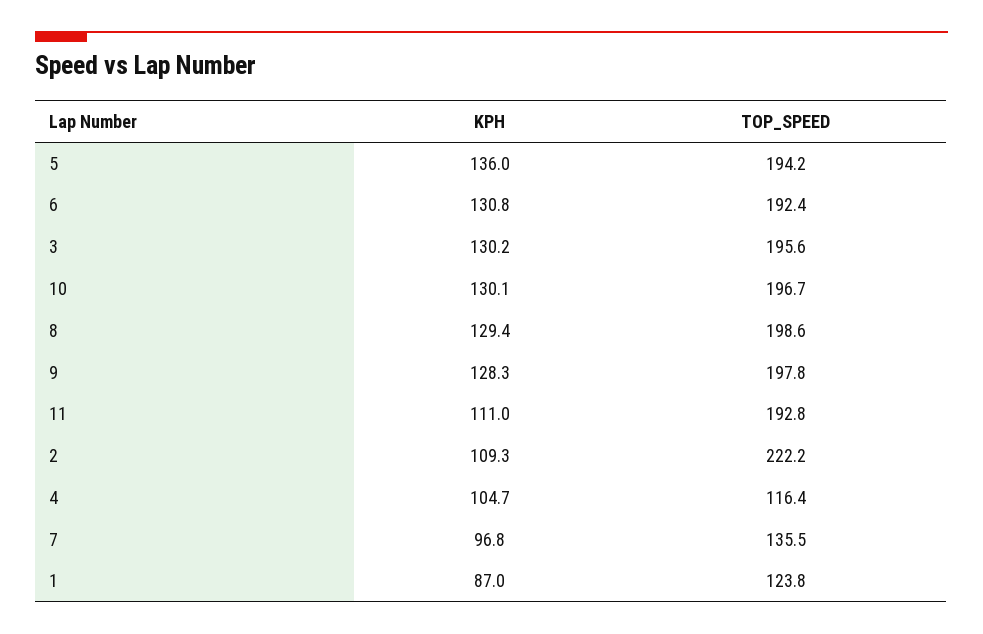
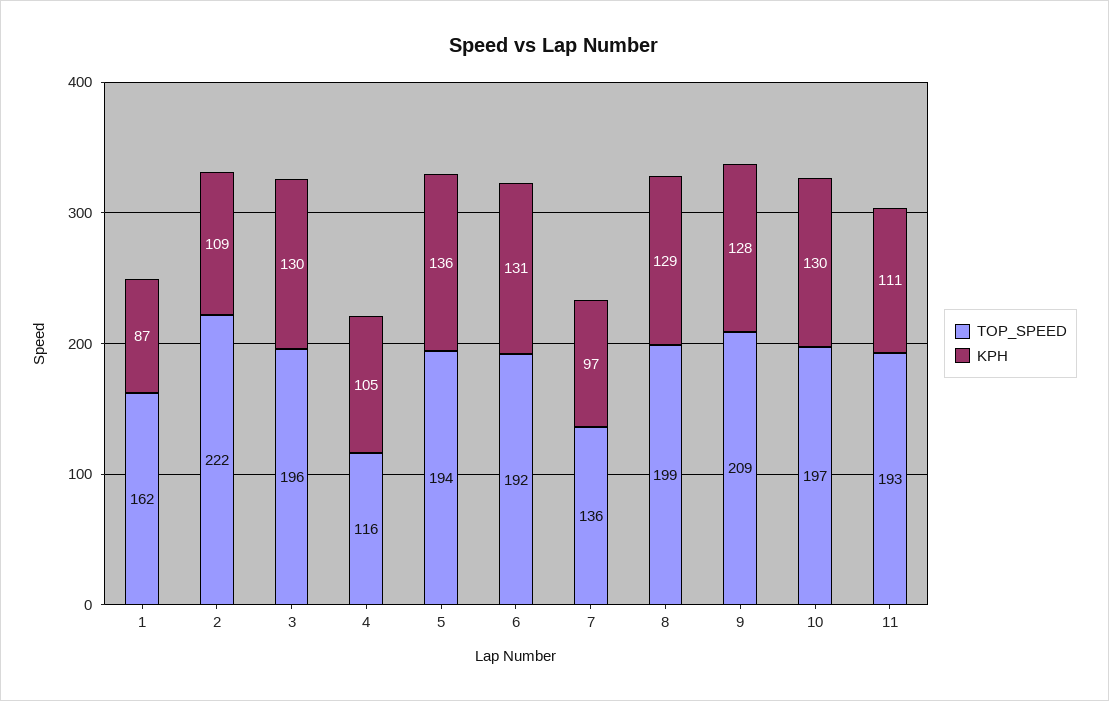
TOP_SPEED, 9: 197.8 -> 209
TOP_SPEED, 1: 123.8 -> 162

